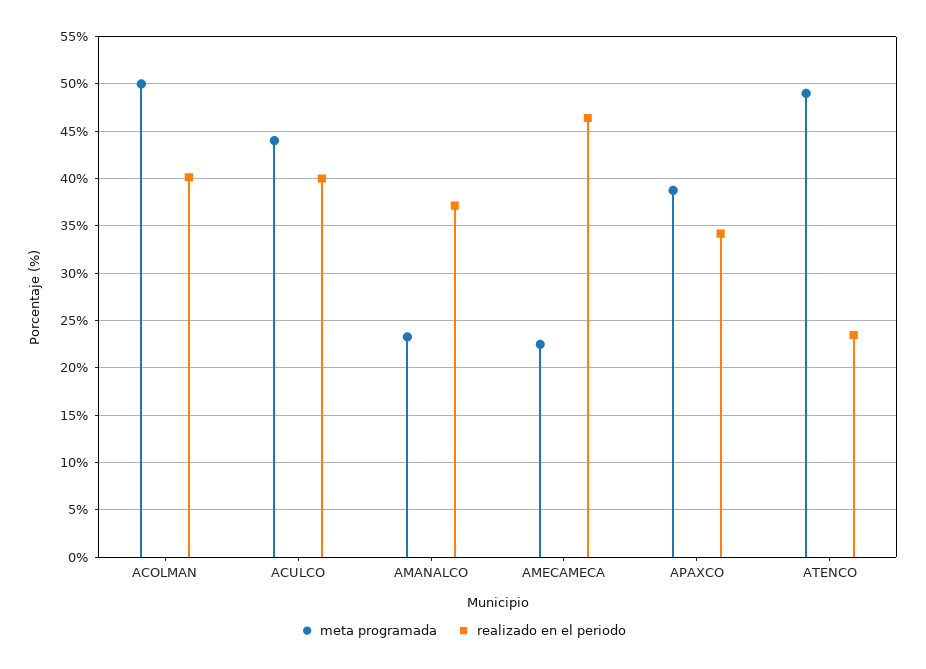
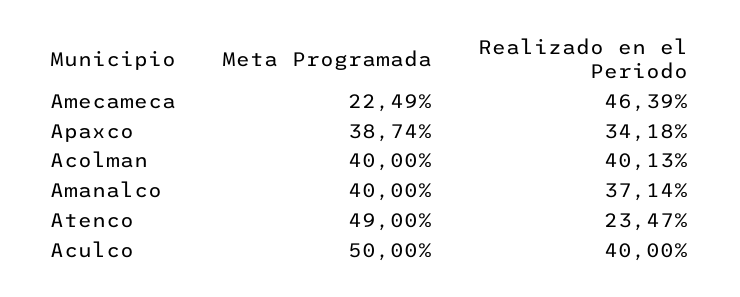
meta programada, ACOLMAN: 50 -> 40
meta programada, ACULCO: 44 -> 50
meta programada, AMANALCO: 23 -> 40

